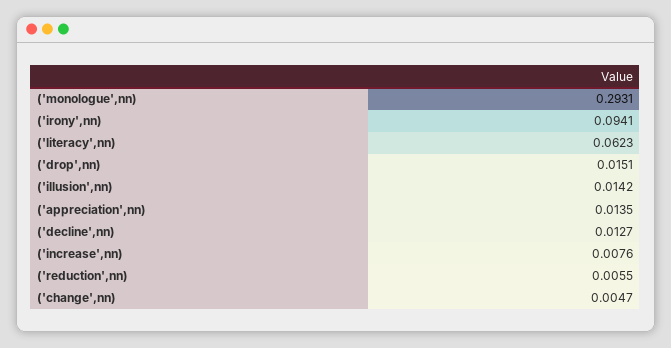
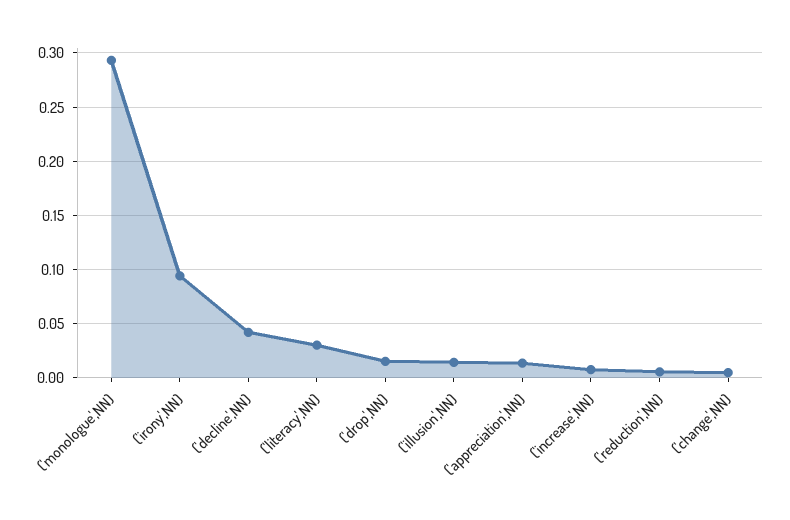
('literacy',nn): 0.0623 -> 0.03
('decline',nn): 0.0127 -> 0.04

